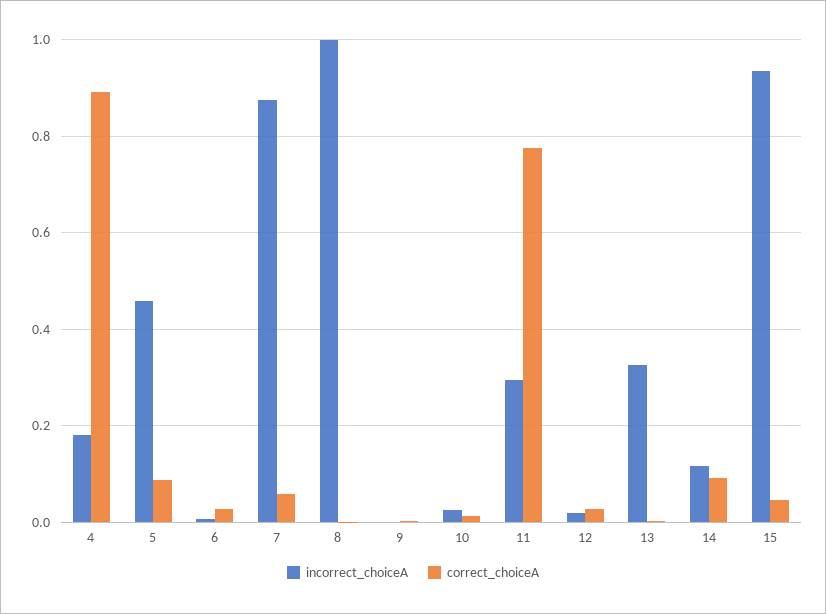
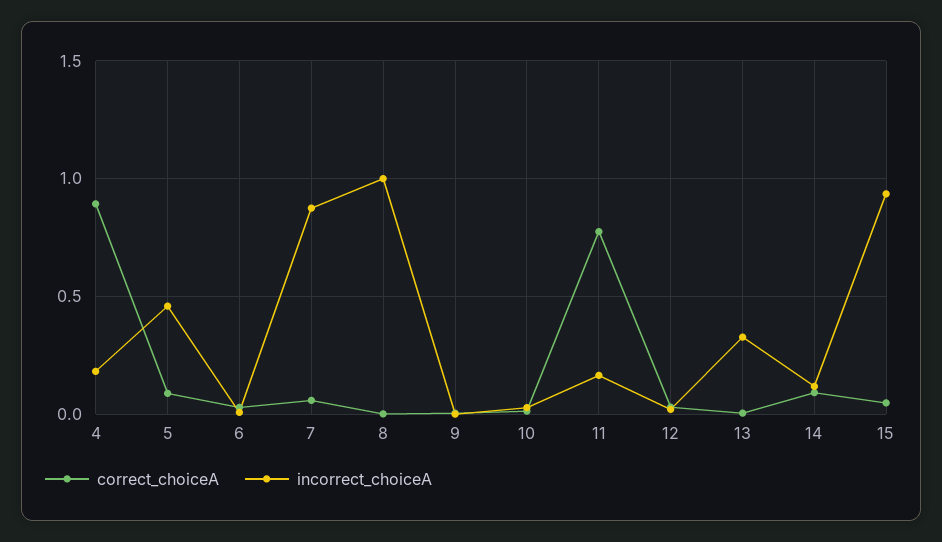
incorrect_choiceA, 11: 0.3 -> 0.15

